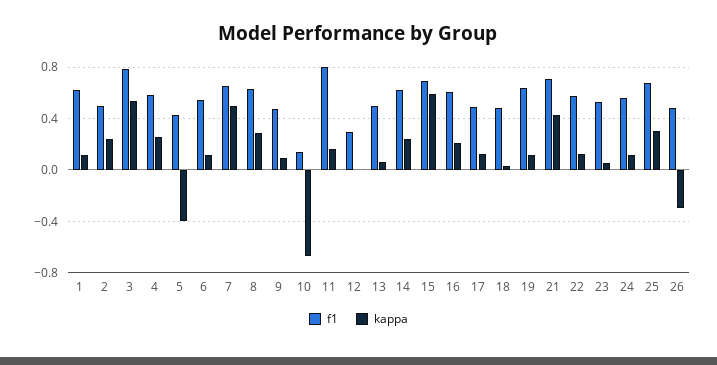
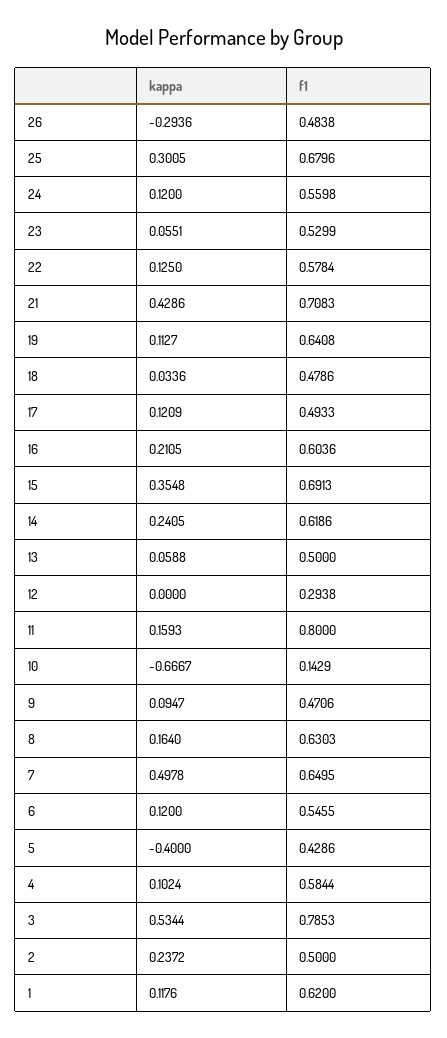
kappa, 4: 0.25 -> 0.1024
kappa, 8: 0.3 -> 0.164
kappa, 15: 0.6 -> 0.3548

